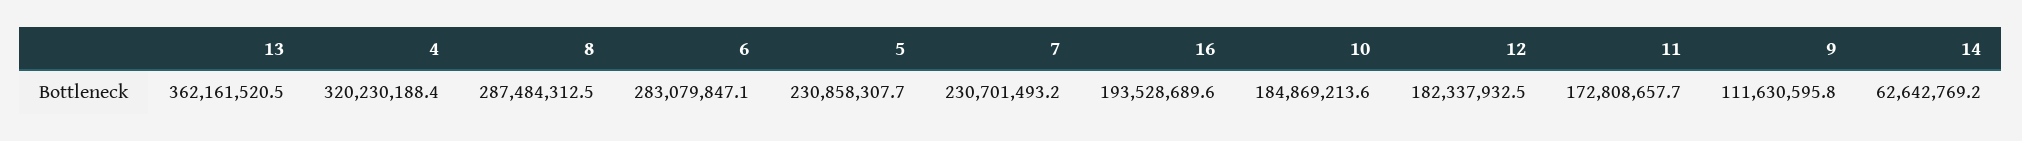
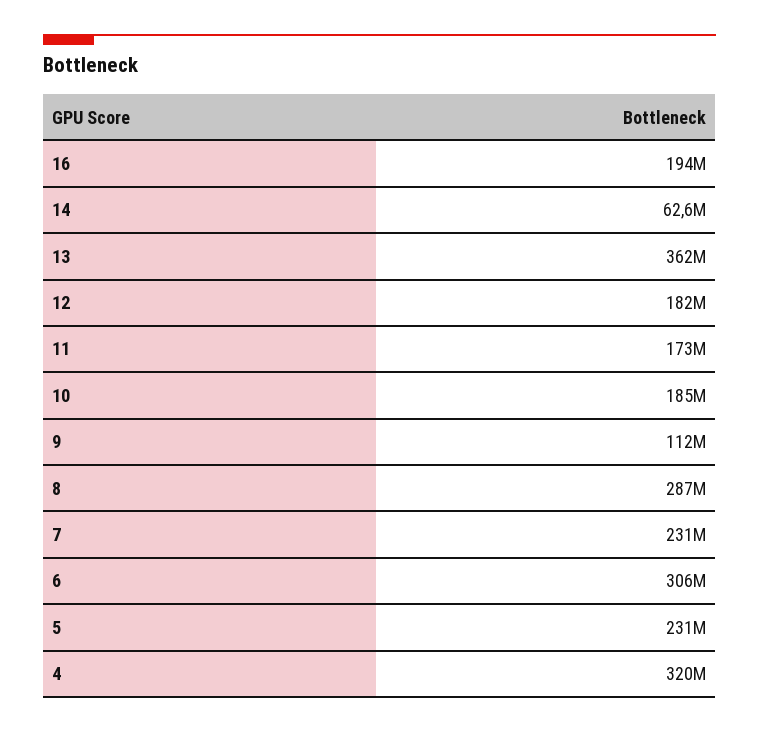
6: 283079847.1 -> 306000000

